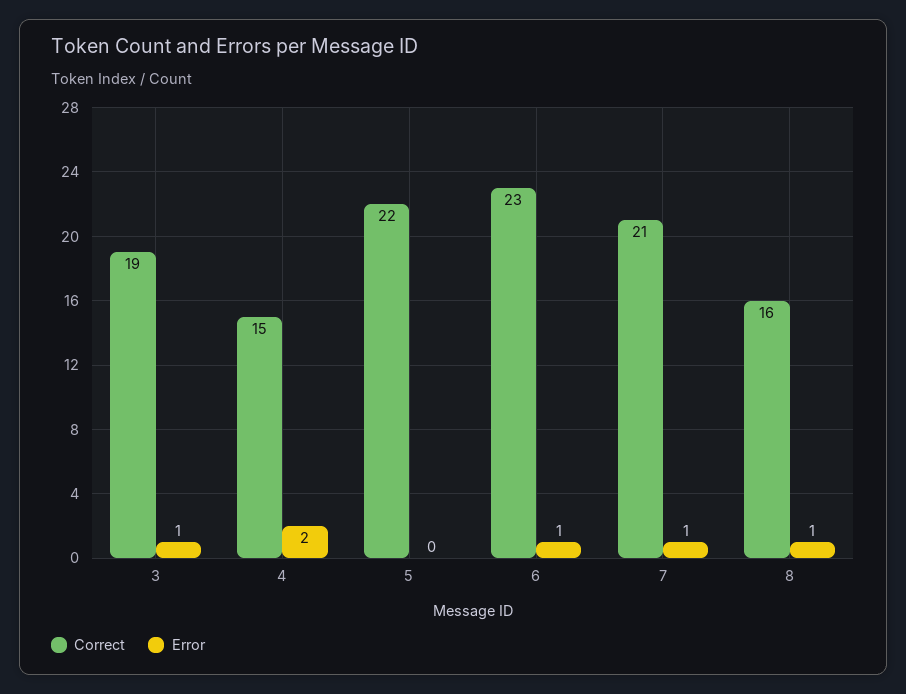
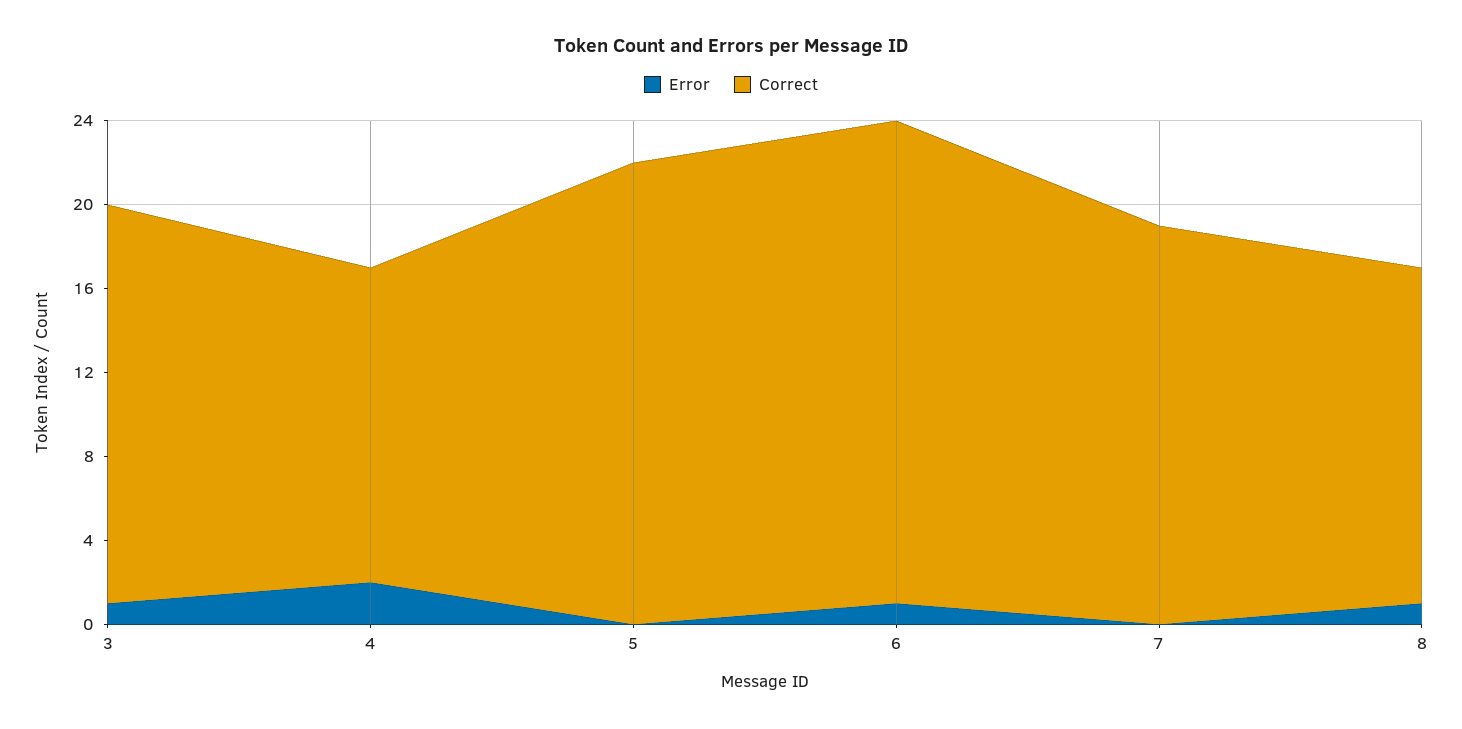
Correct, 7: 21 -> 19
Error, 7: 1 -> 0

